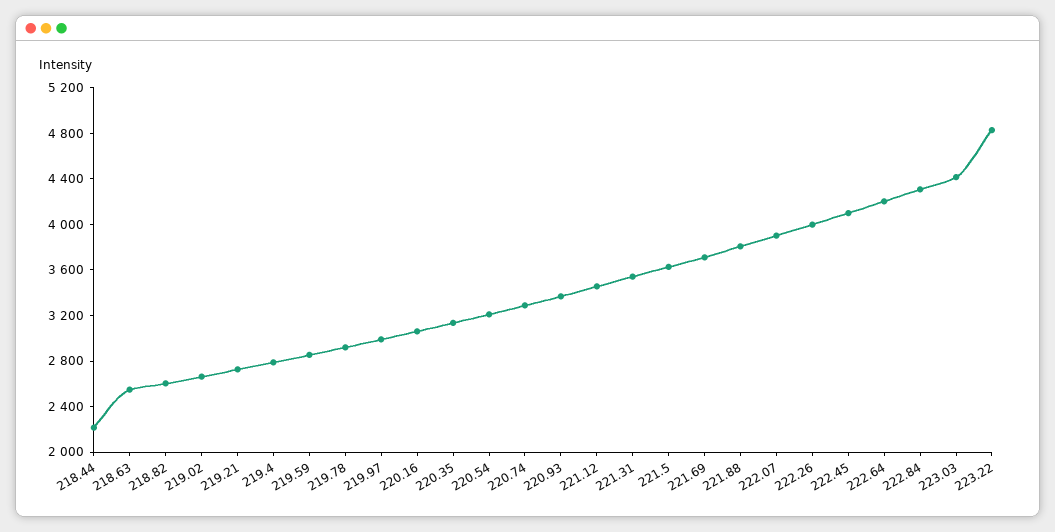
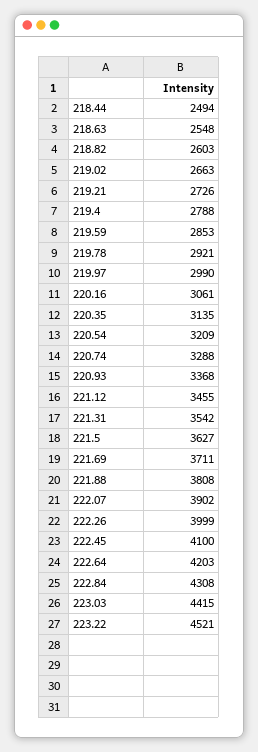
218.44: 2200 -> 2494
223.22: 4800 -> 4521

